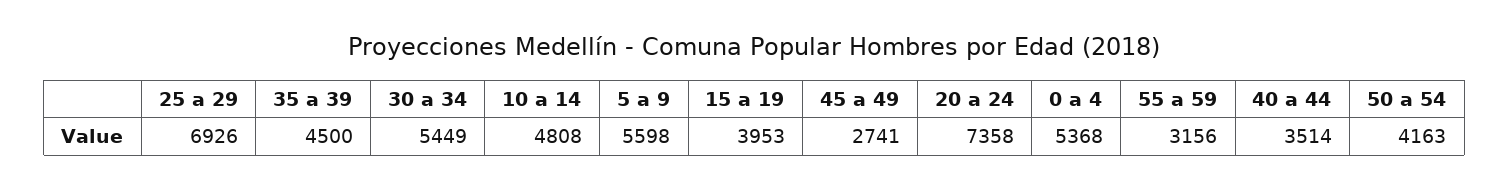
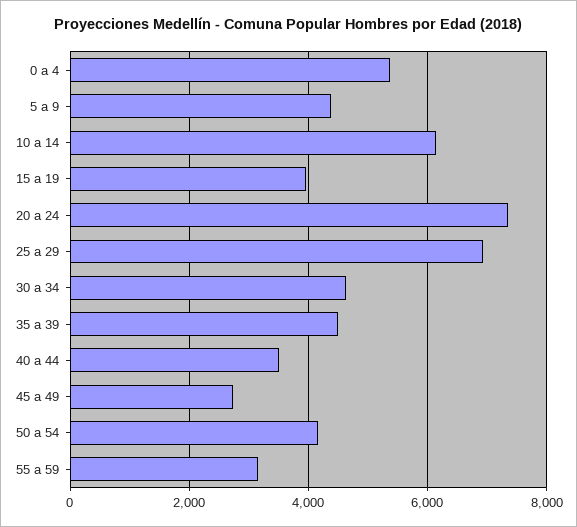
30 a 34: 5449 -> 4600
10 a 14: 4808 -> 6200
5 a 9: 5598 -> 4400

